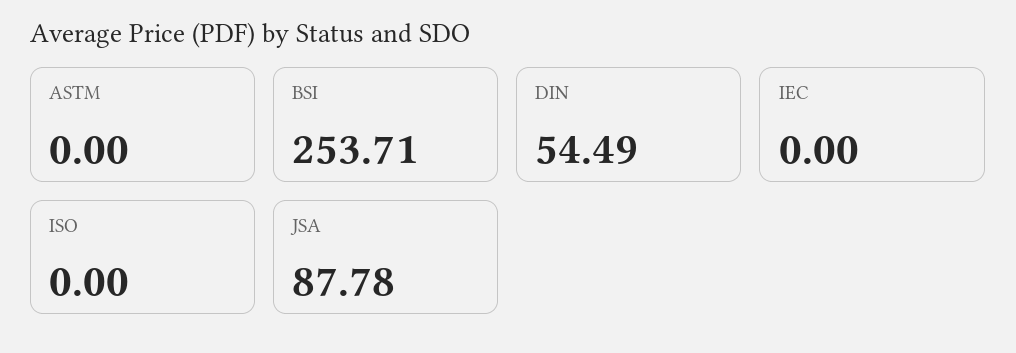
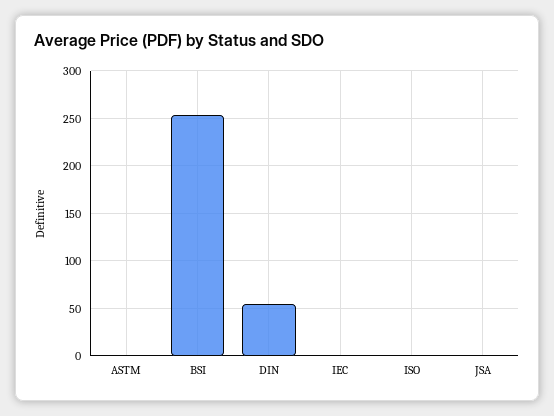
JSA: 87.78 -> 0

